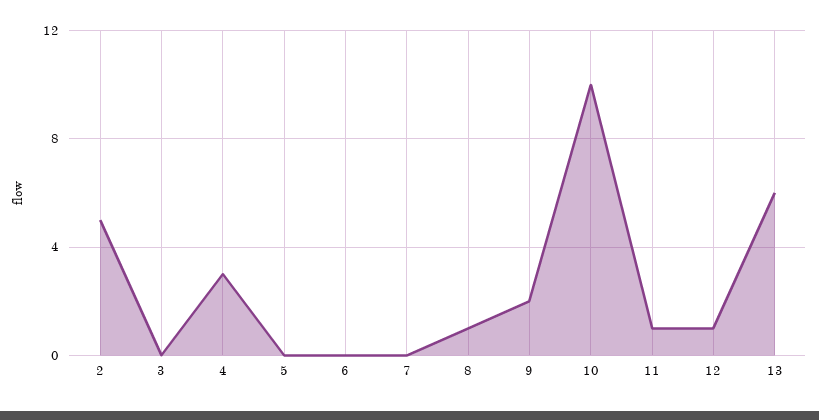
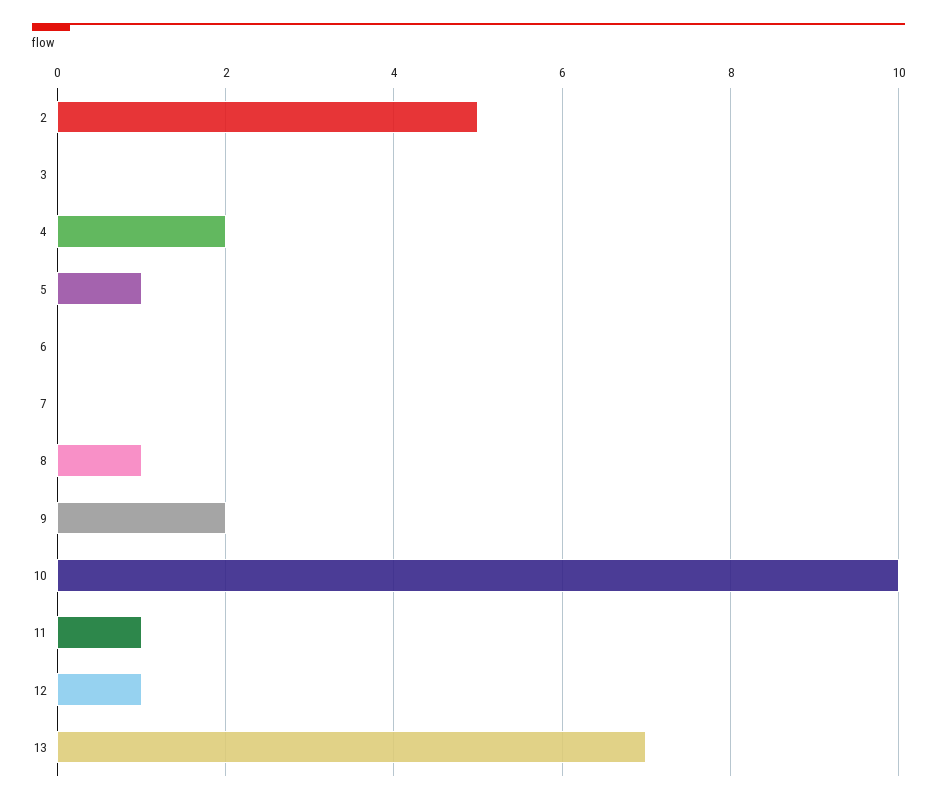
4: 3 -> 2
5: 0 -> 1
13: 6 -> 7

